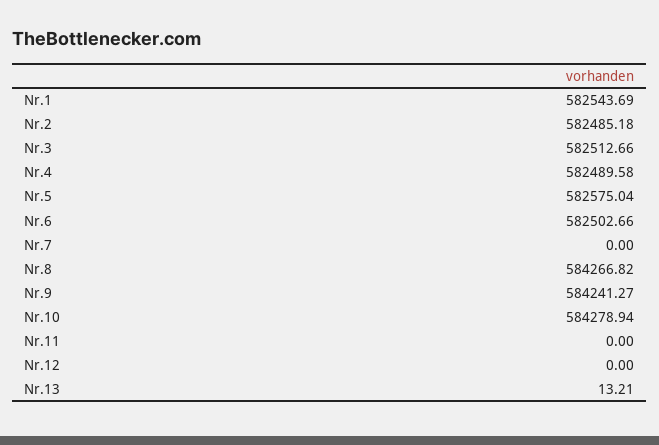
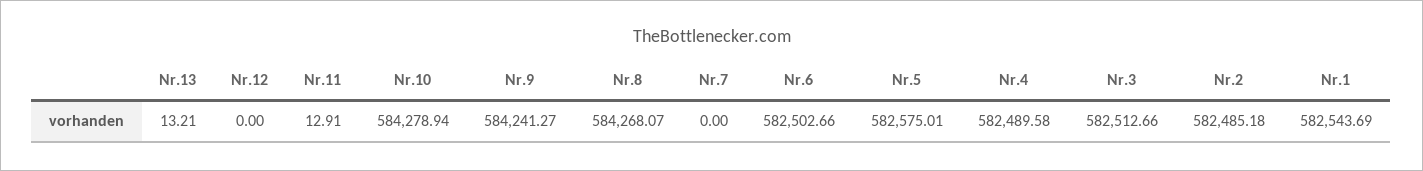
Nr.5: 582575.04 -> 582575.01
Nr.8: 584266.82 -> 584268.07
Nr.11: 0 -> 12.91

